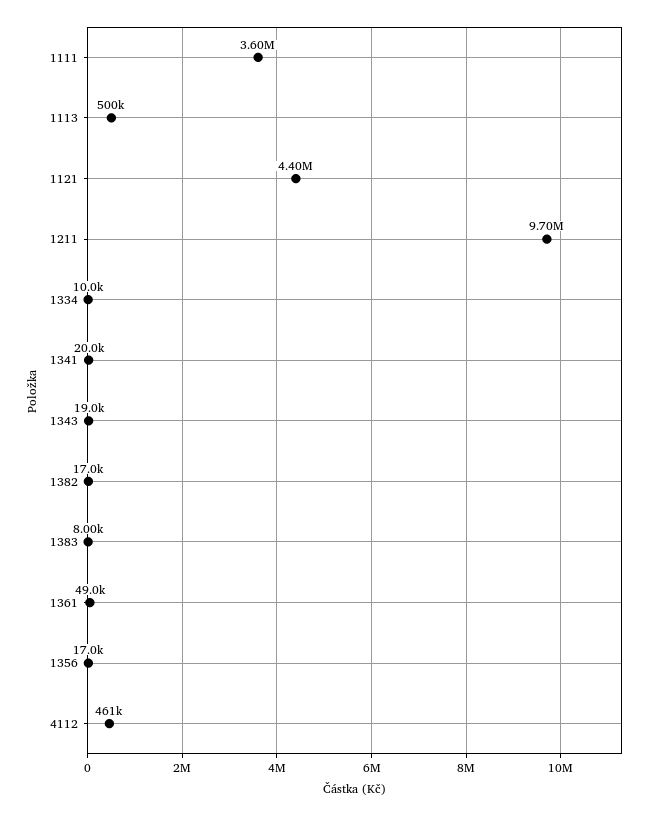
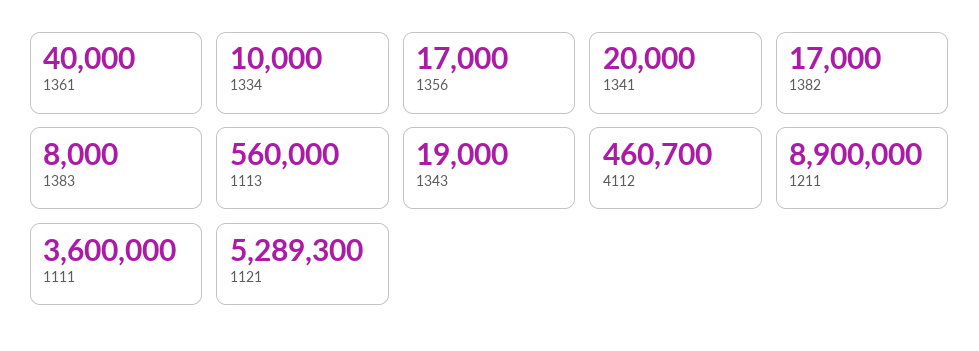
1113: 500000 -> 560000
1121: 4400000 -> 5289300
1211: 9700000 -> 8900000
1361: 49000 -> 40000

